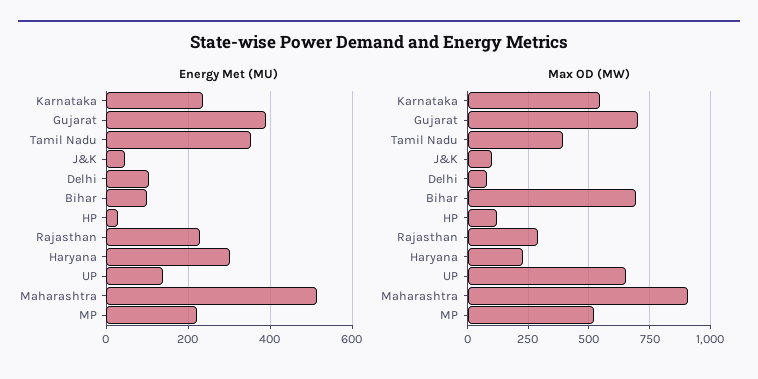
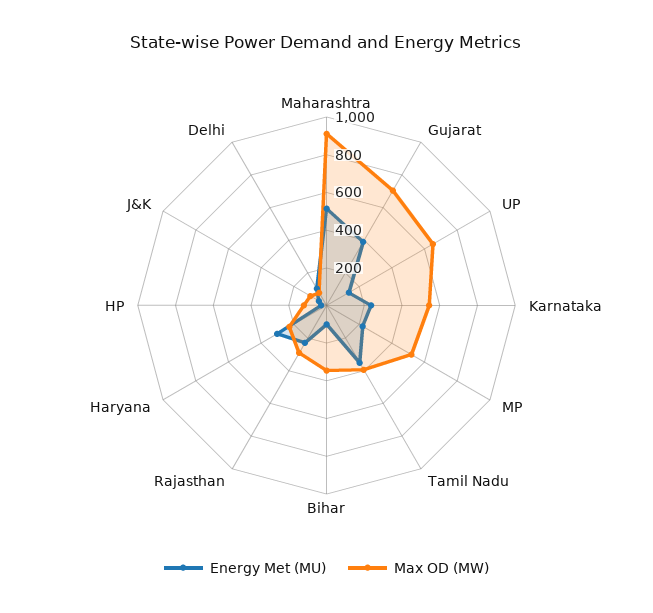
Max OD (MW), Bihar: 700 -> 350

